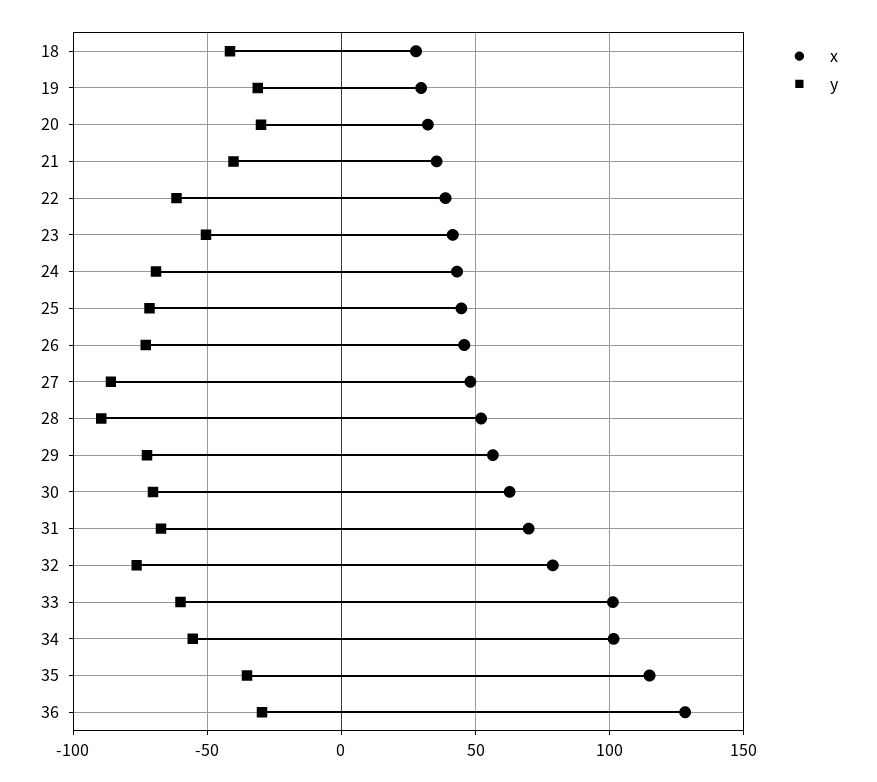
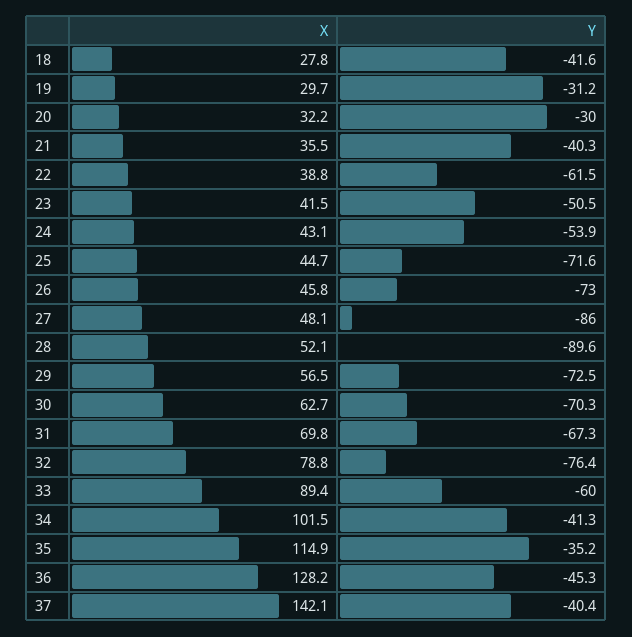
y, 24: -70 -> -53.9
x, 33: 100 -> 89.4
y, 34: -55 -> -41.3
y, 36: -30 -> -45.3
x, 37: none -> 142.1
y, 37: none -> -40.4

